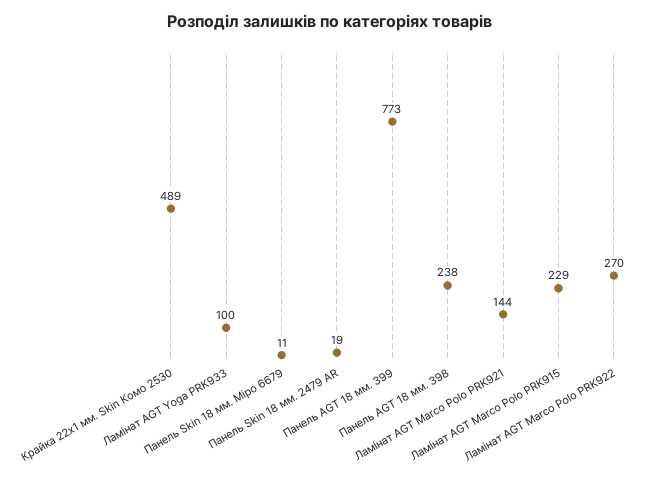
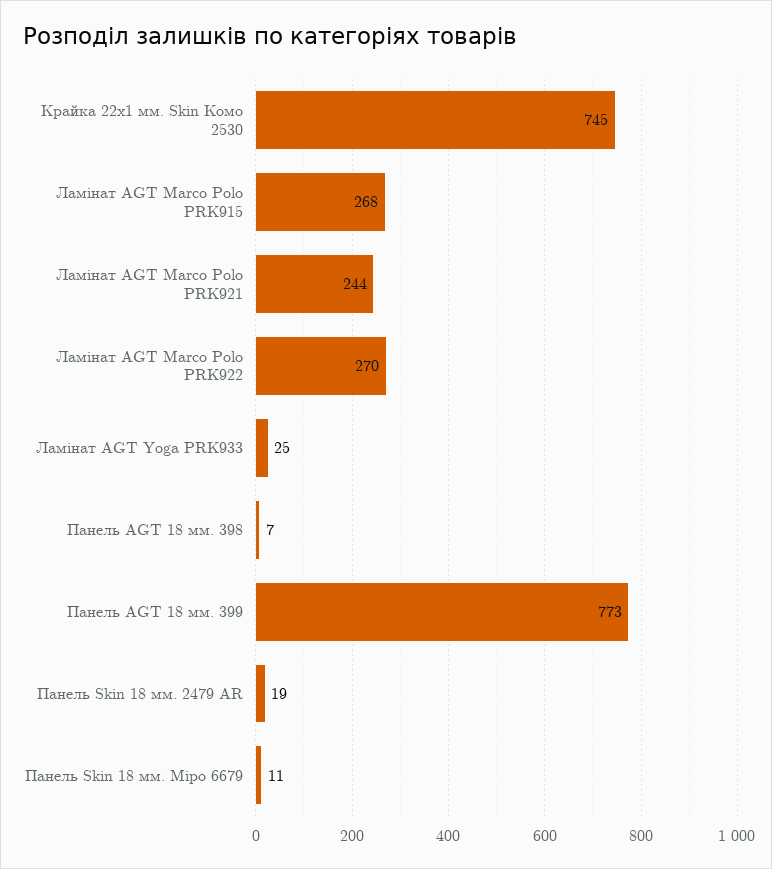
Крайка 22x1 мм. Skin Комо 2530: 489 -> 745
Ламінат AGT Yoga PRK933: 100 -> 25
Панель AGT 18 мм. 398: 238 -> 7
Ламінат AGT Marco Polo PRK921: 144 -> 244
Ламінат AGT Marco Polo PRK915: 229 -> 268

